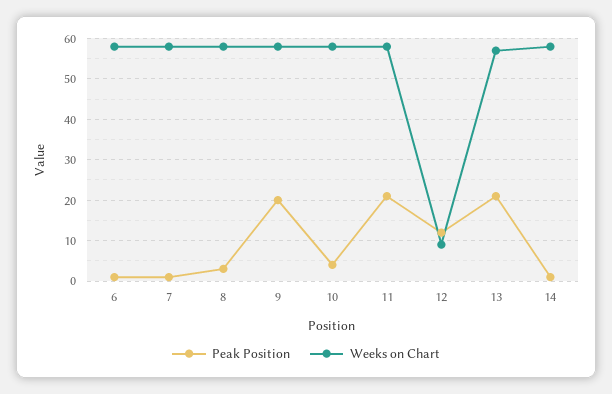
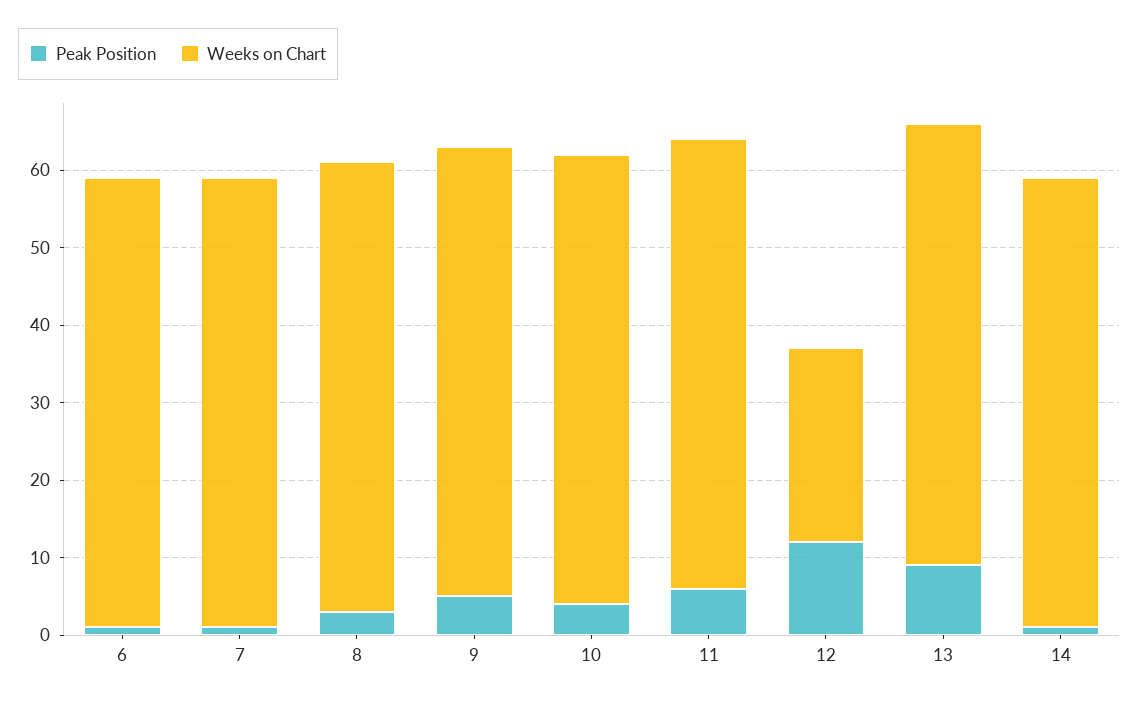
Peak Position, 9: 20 -> 5
Peak Position, 11: 20 -> 5
Weeks on Chart, 12: 10 -> 25
Peak Position, 13: 20 -> 10

